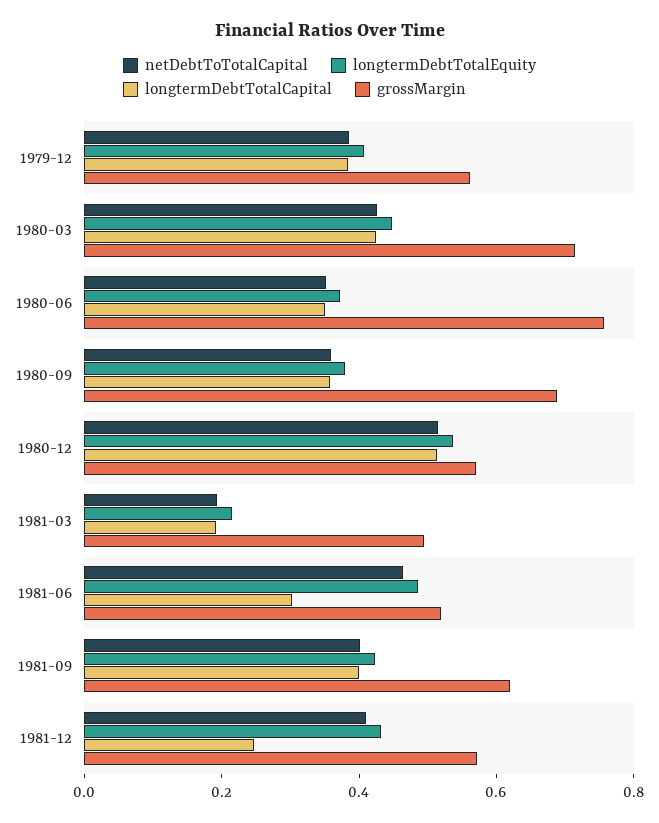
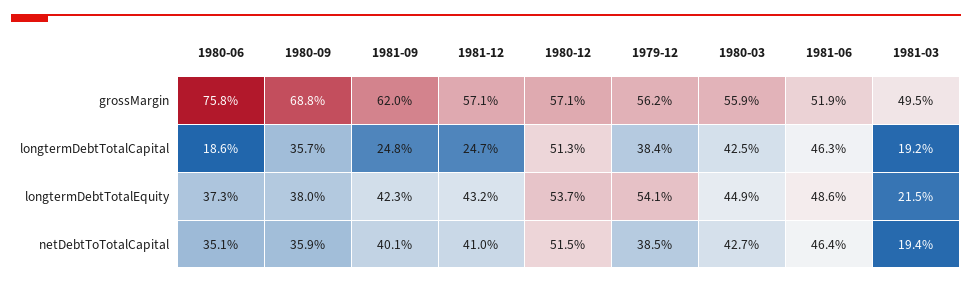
longtermDebtTotalEquity, 1979-12: 0.4 -> 0.541
grossMargin, 1980-03: 0.7 -> 0.559
longtermDebtTotalCapital, 1980-06: 0.35 -> 0.186
longtermDebtTotalCapital, 1981-06: 0.3 -> 0.463
longtermDebtTotalCapital, 1981-09: 0.4 -> 0.248

